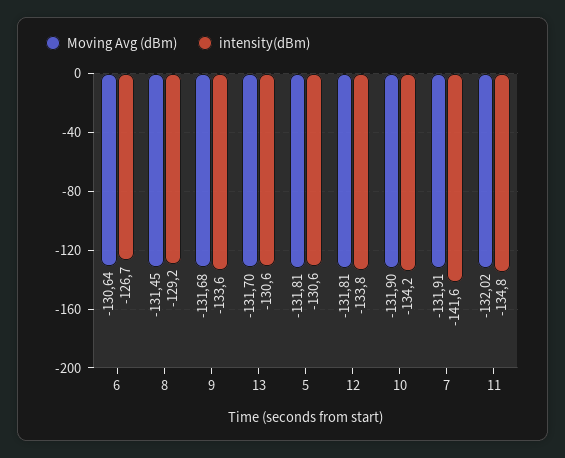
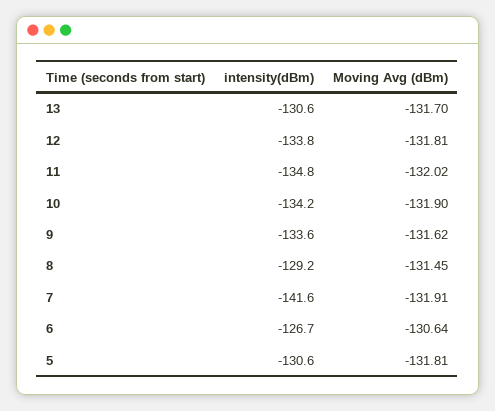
Moving Avg (dBm), 9: -131.68 -> -131.62

